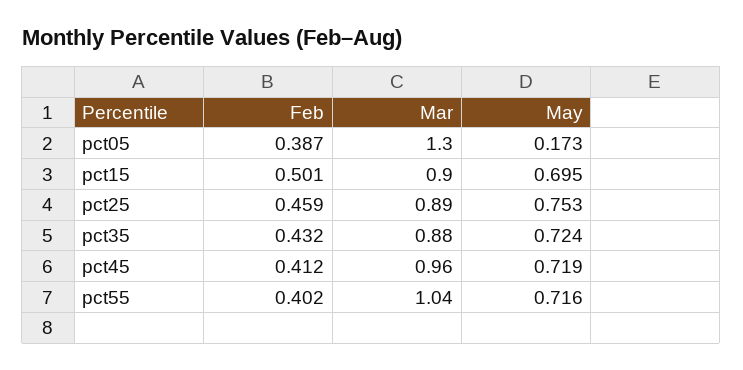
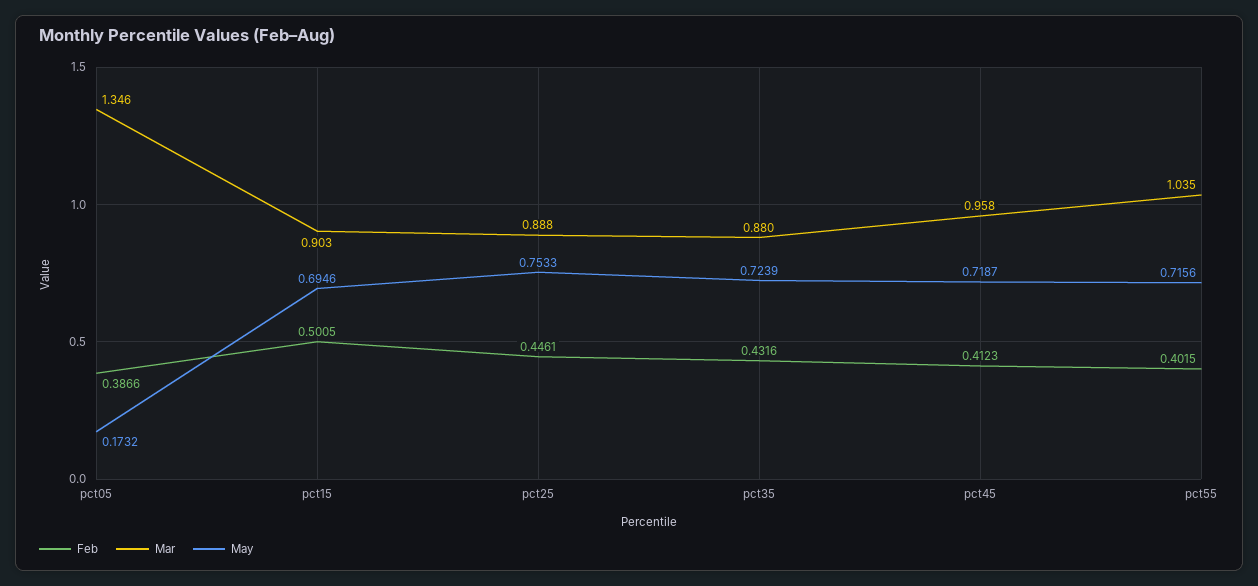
Mar, pct05: 1.3 -> 1.346
Feb, pct25: 0.459 -> 0.4461

